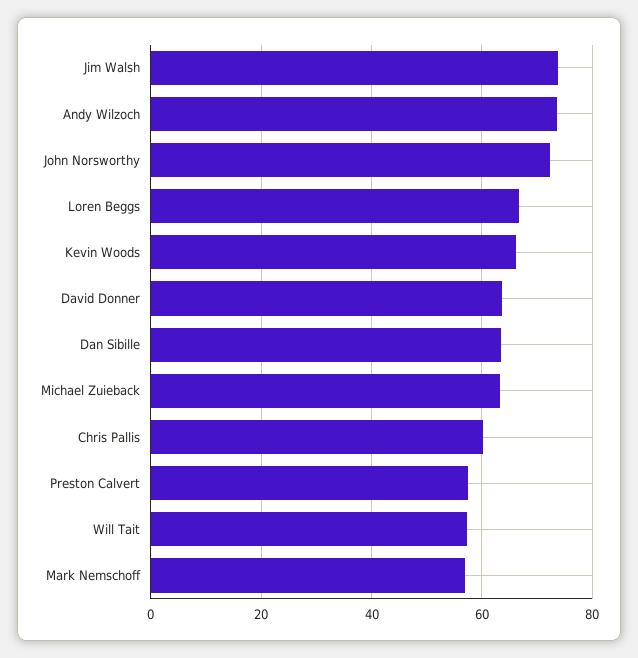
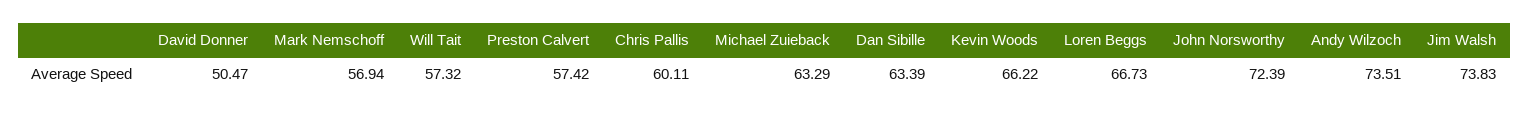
David Donner: 64 -> 50.47

